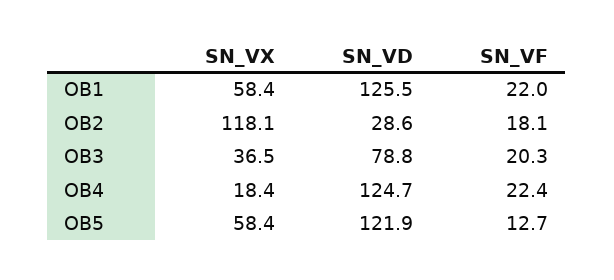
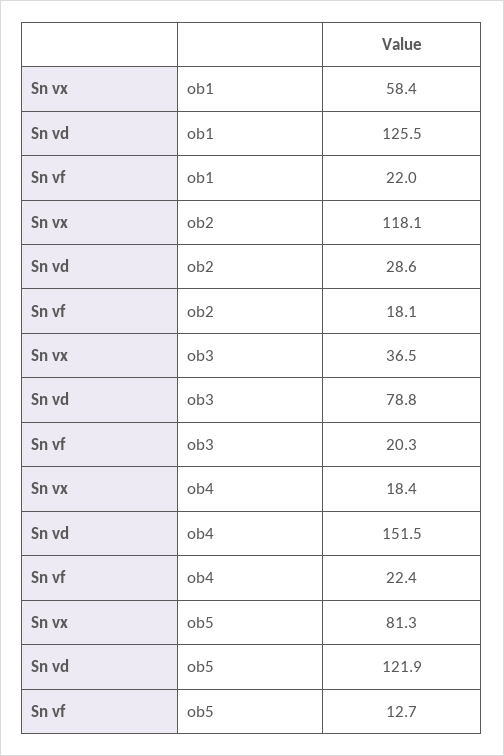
SN_VD, OB4: 124.7 -> 151.5
SN_VX, OB5: 58.4 -> 81.3

